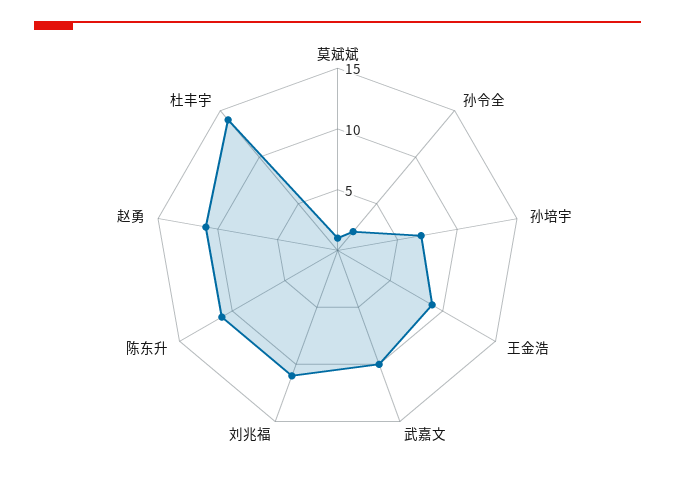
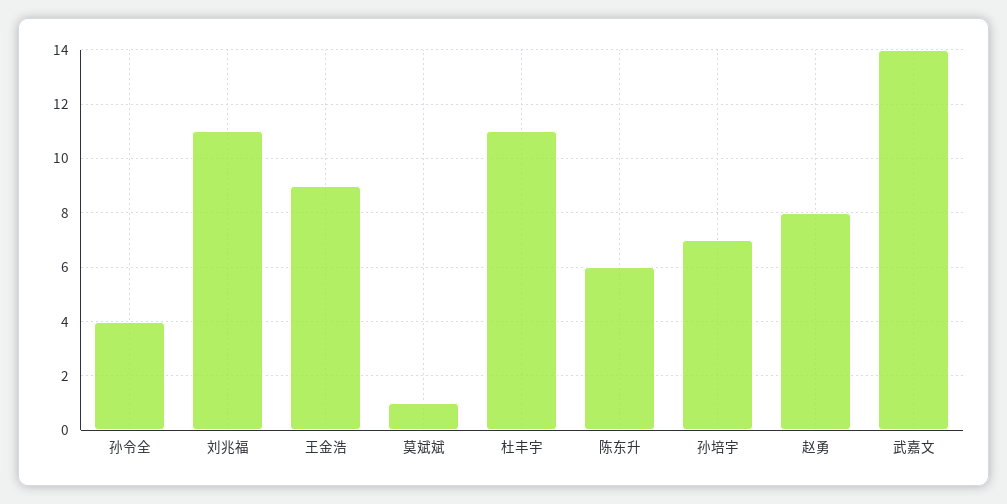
孙令全: 2 -> 4
武嘉文: 10 -> 14
陈东升: 11 -> 6
赵勇: 11 -> 8
杜丰宇: 14 -> 11

